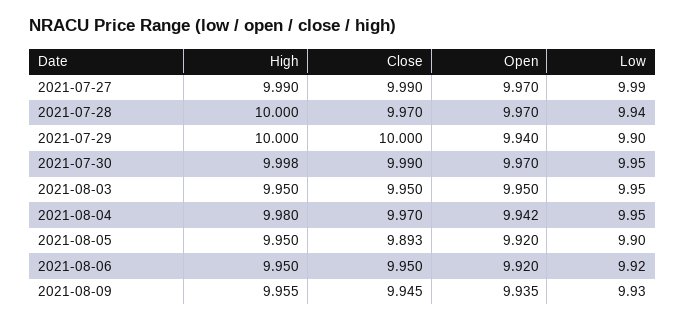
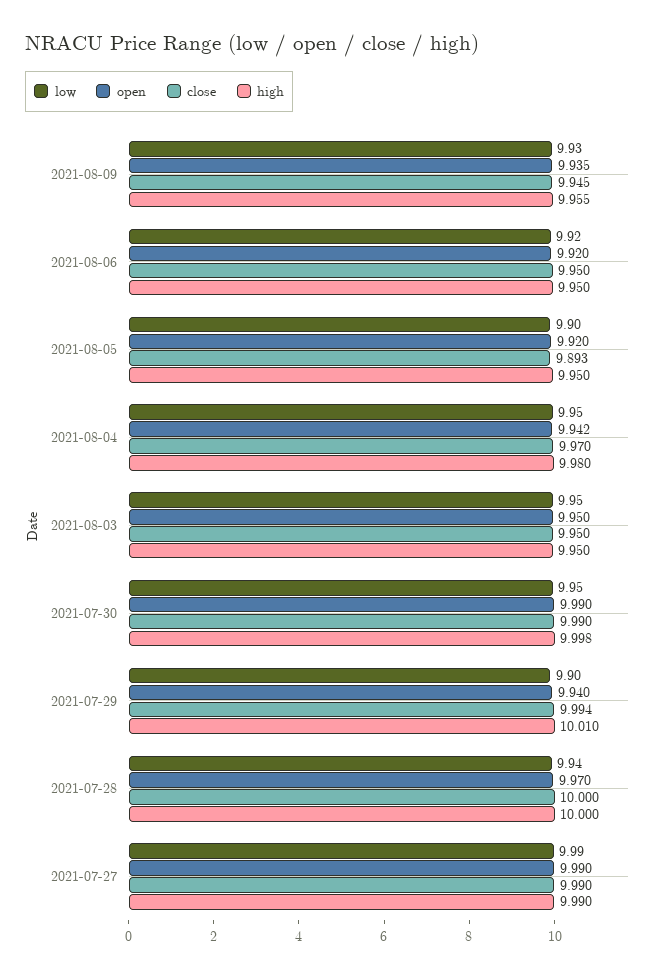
Open, 2021-07-27: 9.97 -> 9.99
Close, 2021-07-28: 9.97 -> 10
High, 2021-07-29: 10 -> 10.01
Close, 2021-07-29: 10 -> 9.994
Open, 2021-07-30: 9.97 -> 9.99

